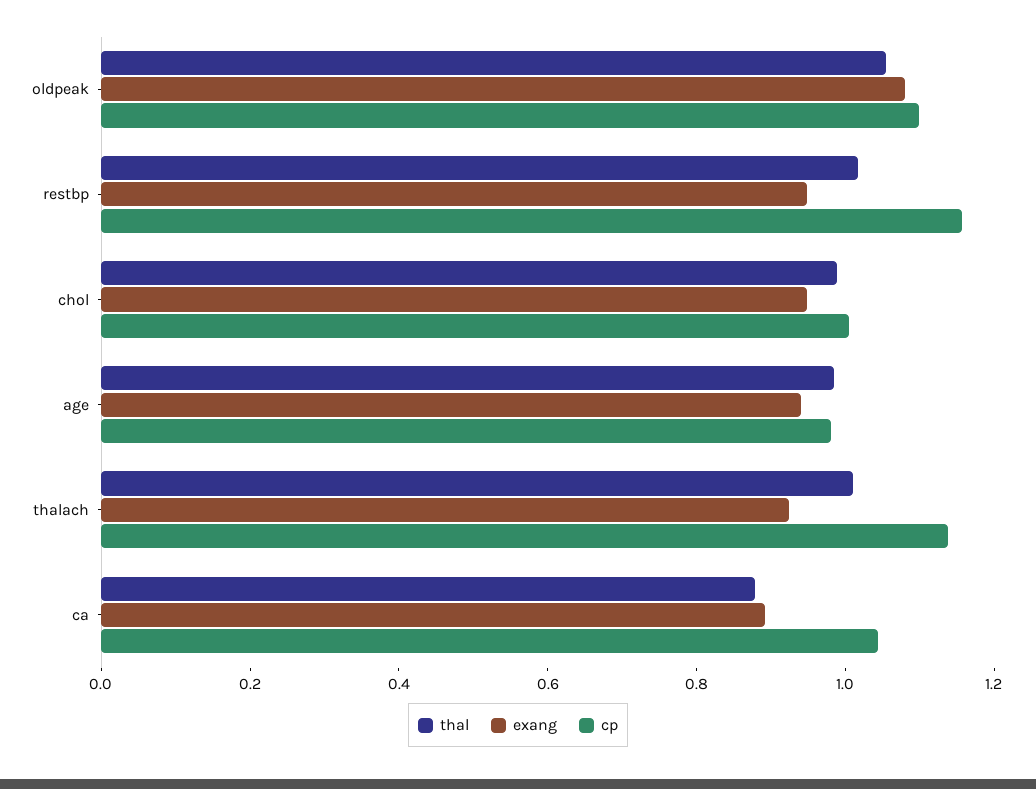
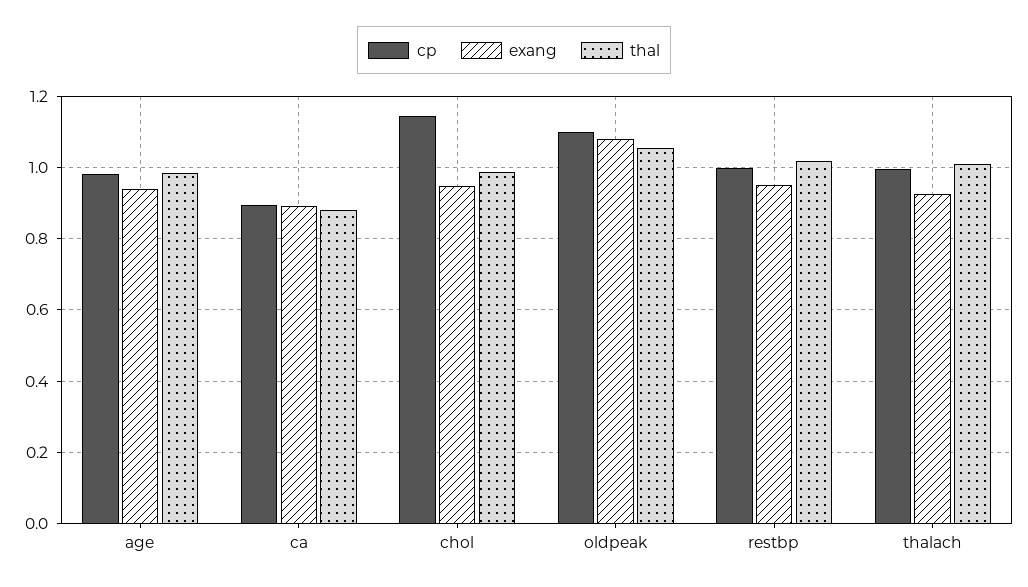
cp, restbp: 1.15 -> 1
cp, chol: 1 -> 1.14
cp, thalach: 1.15 -> 1
cp, ca: 1.05 -> 0.9

